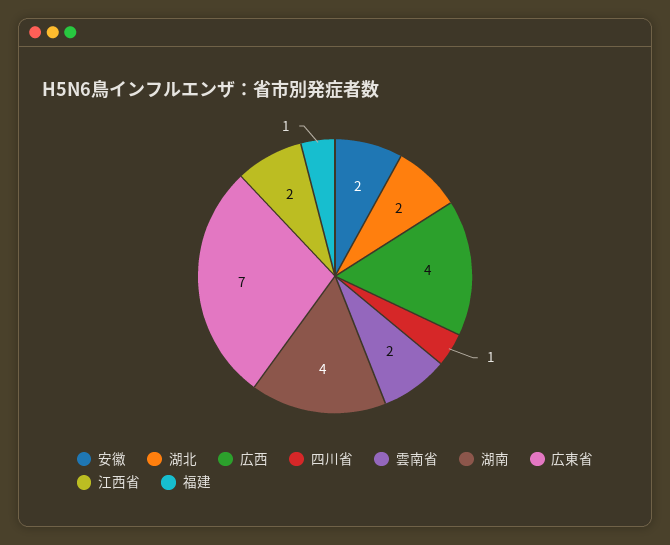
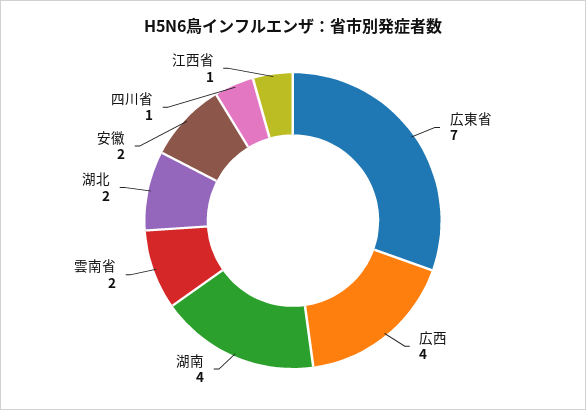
江西省: 2 -> 1
福建: 1 -> none

